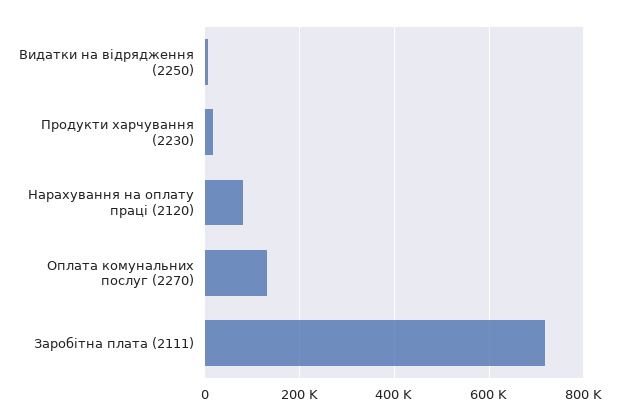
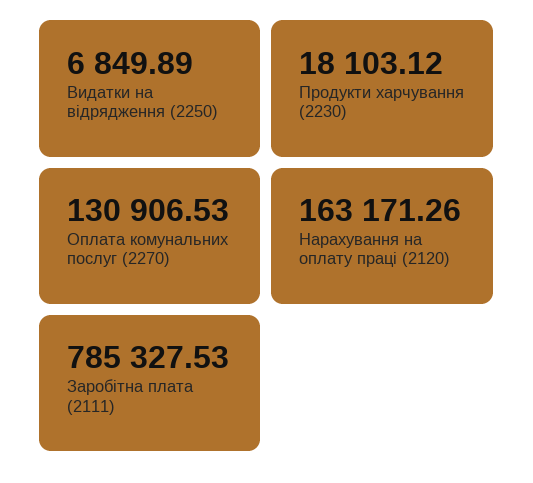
Нарахування на оплату праці (2120): 80000 -> 163171.26
Заробітна плата (2111): 720000 -> 785327.53

